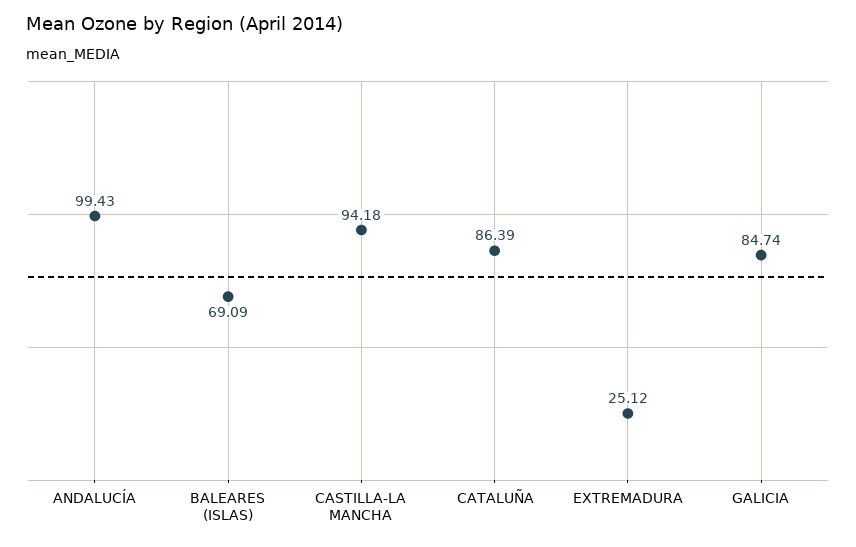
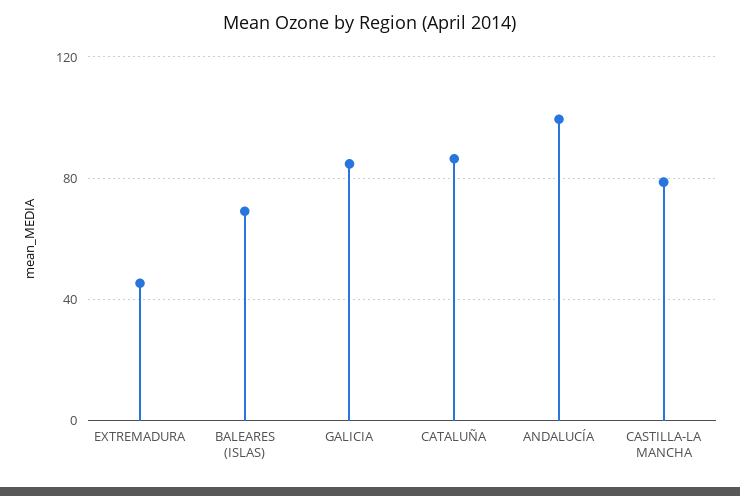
CASTILLA-LA MANCHA: 94.18 -> 80
EXTREMADURA: 25.12 -> 45

